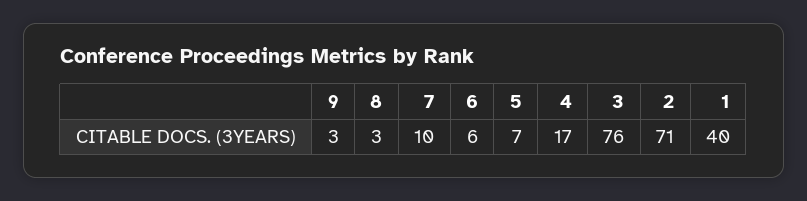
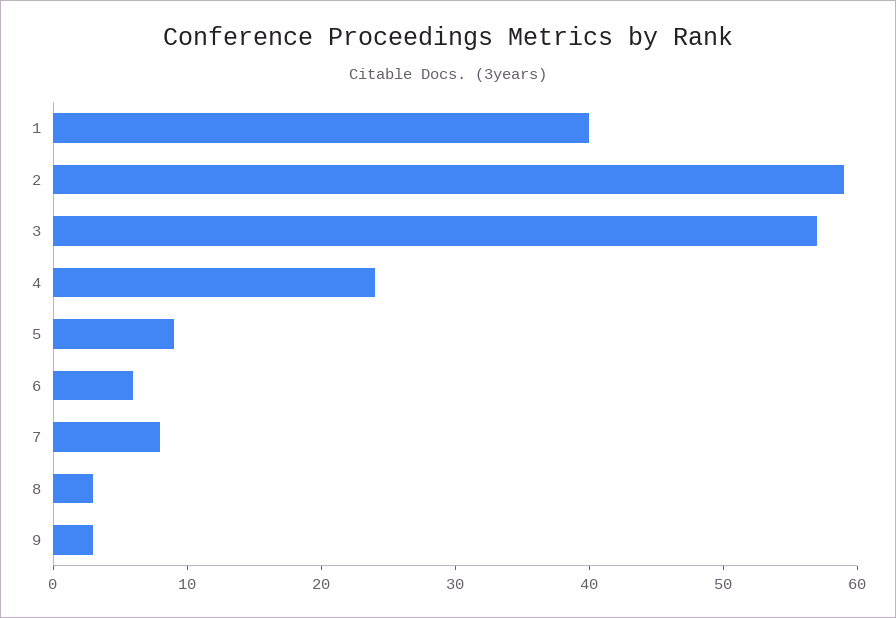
7: 10 -> 8
5: 7 -> 9
4: 17 -> 24
3: 76 -> 57
2: 71 -> 59

